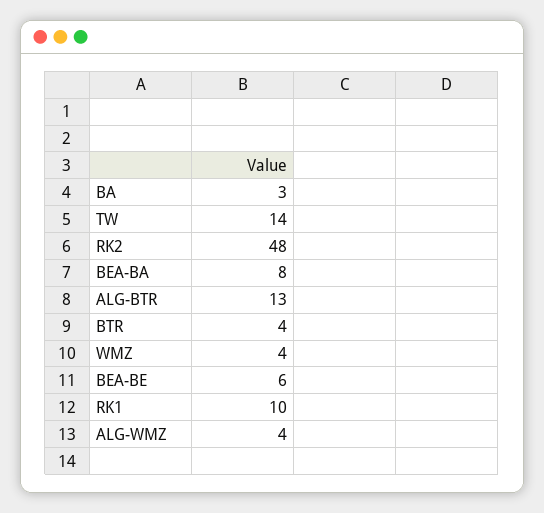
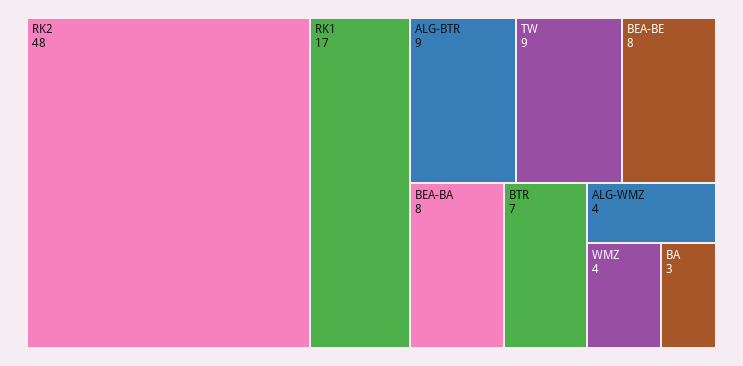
TW: 14 -> 9
ALG-BTR: 13 -> 9
BTR: 4 -> 7
BEA-BE: 6 -> 8
RK1: 10 -> 17

